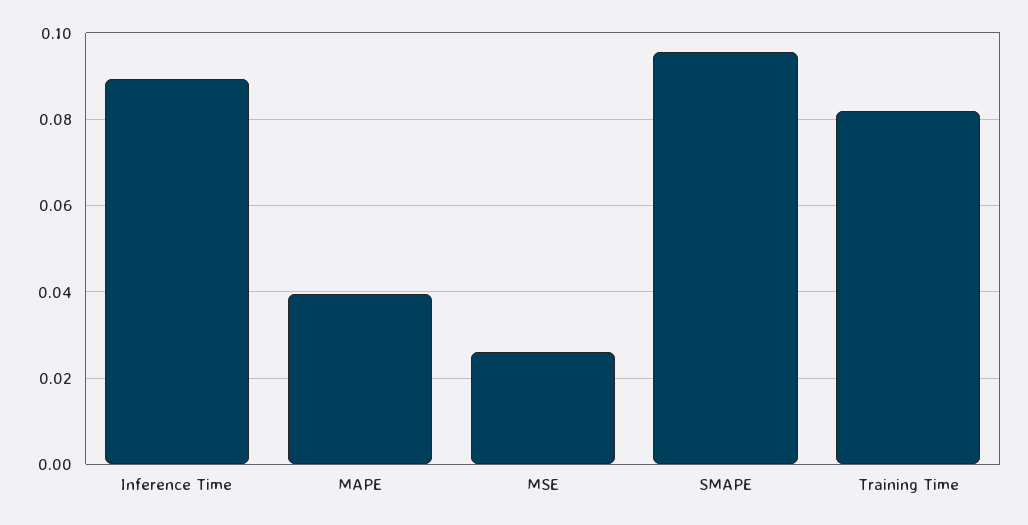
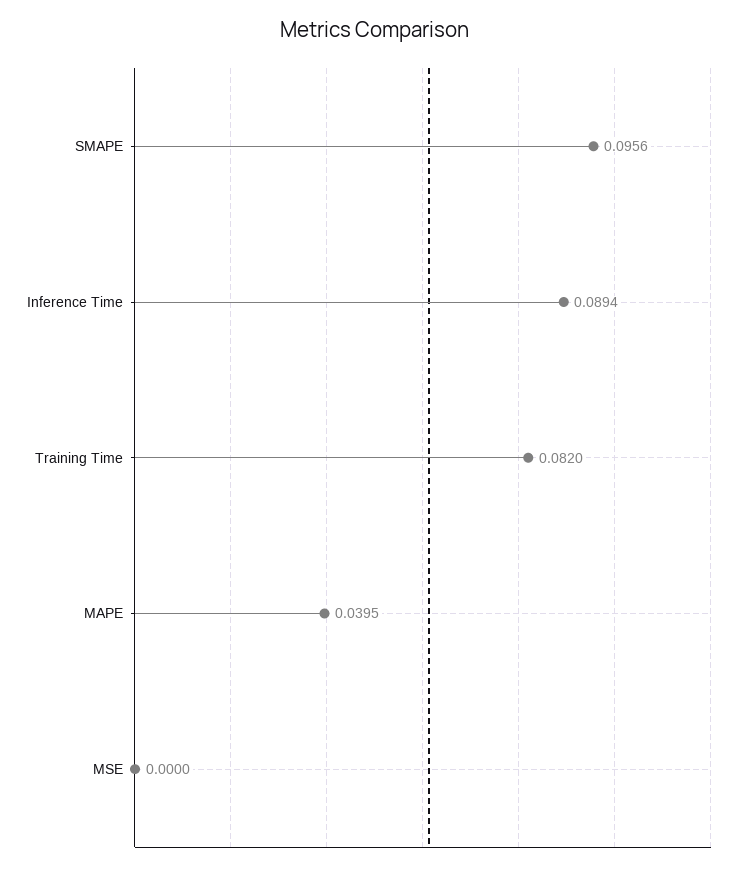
MSE: 0.026 -> 0

